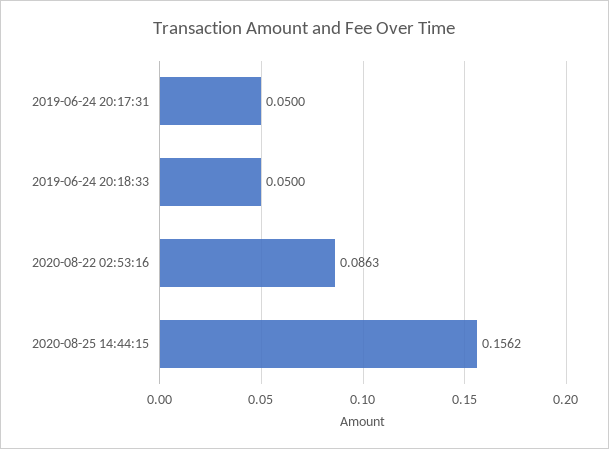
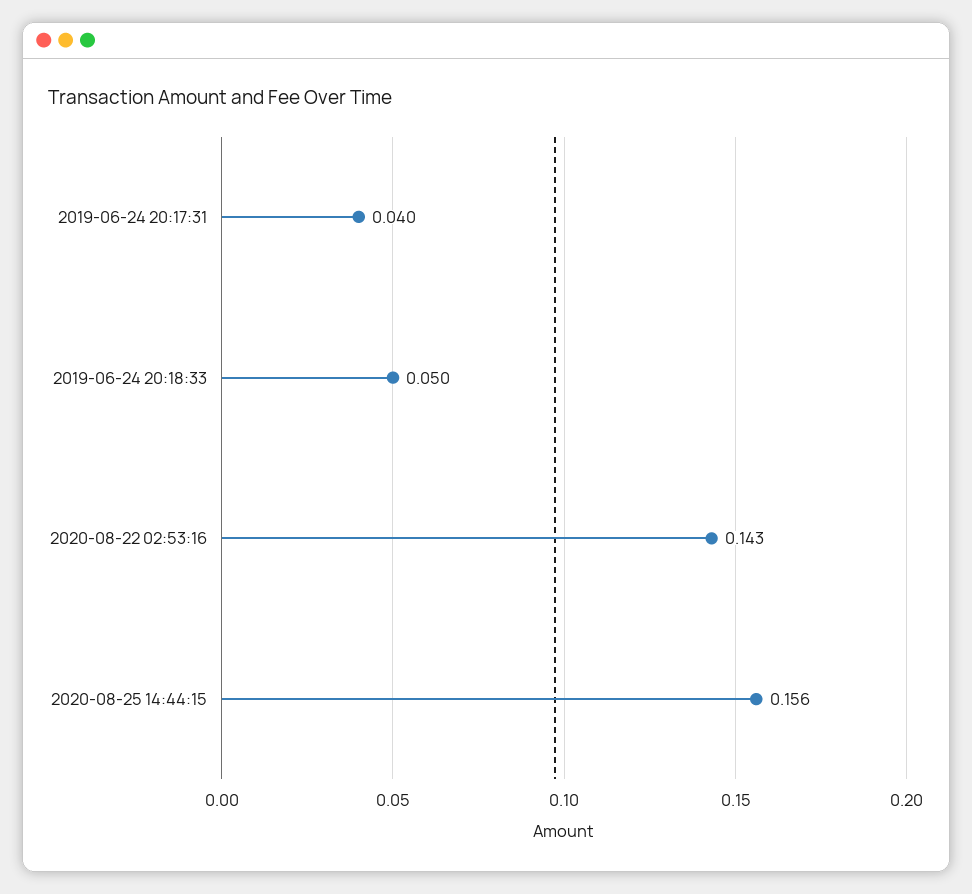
2019-06-24 20:17:31: 0.05 -> 0.04
2020-08-22 02:53:16: 0.0863 -> 0.143

